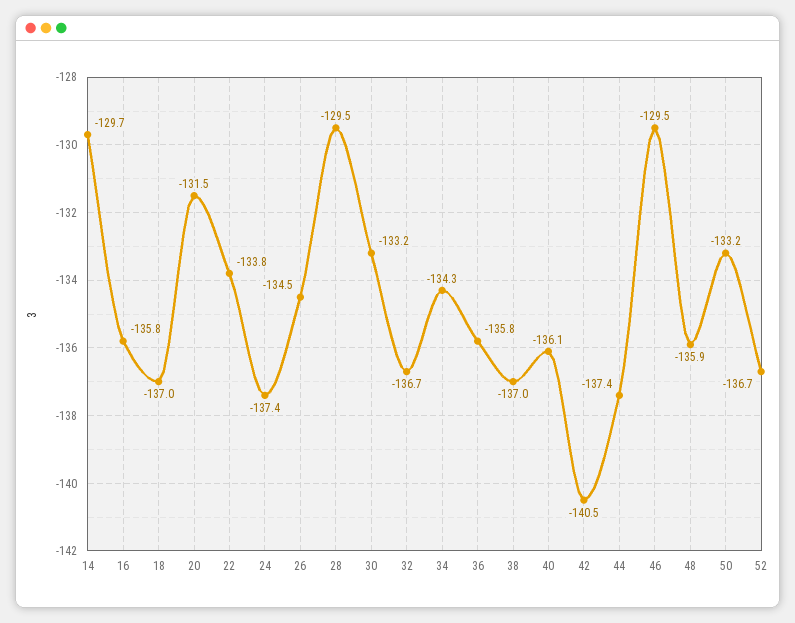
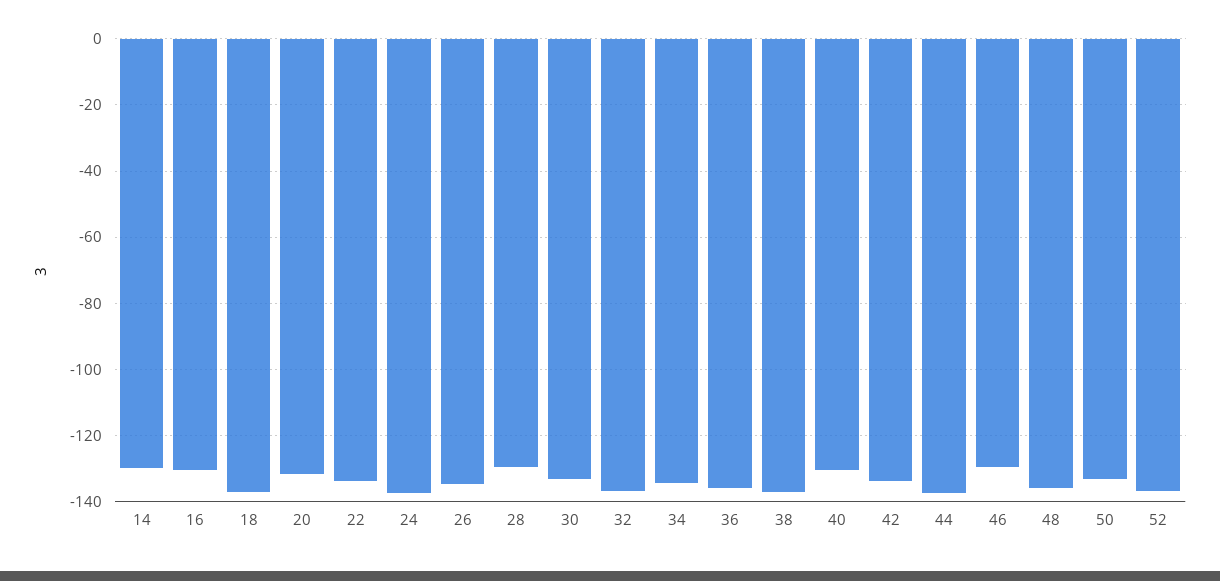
16: -135.8 -> -130
40: -136.1 -> -130
42: -140.5 -> -134

